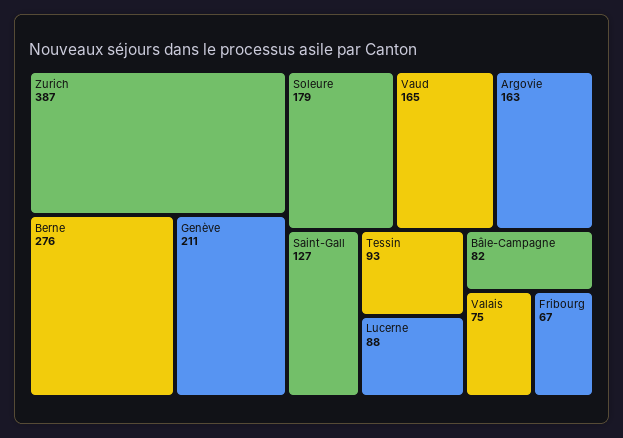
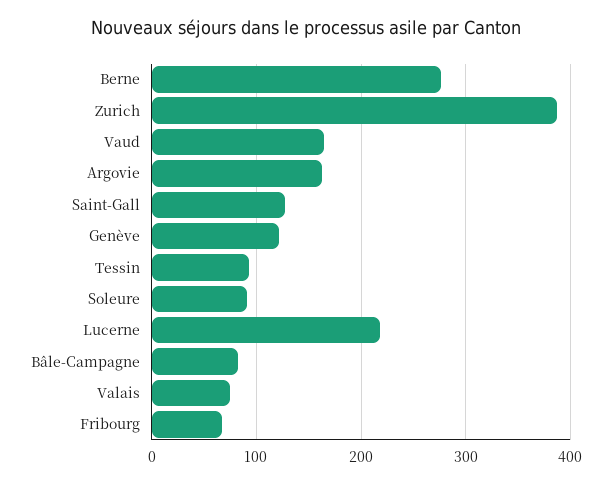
Genève: 211 -> 120
Soleure: 179 -> 90
Lucerne: 88 -> 220

